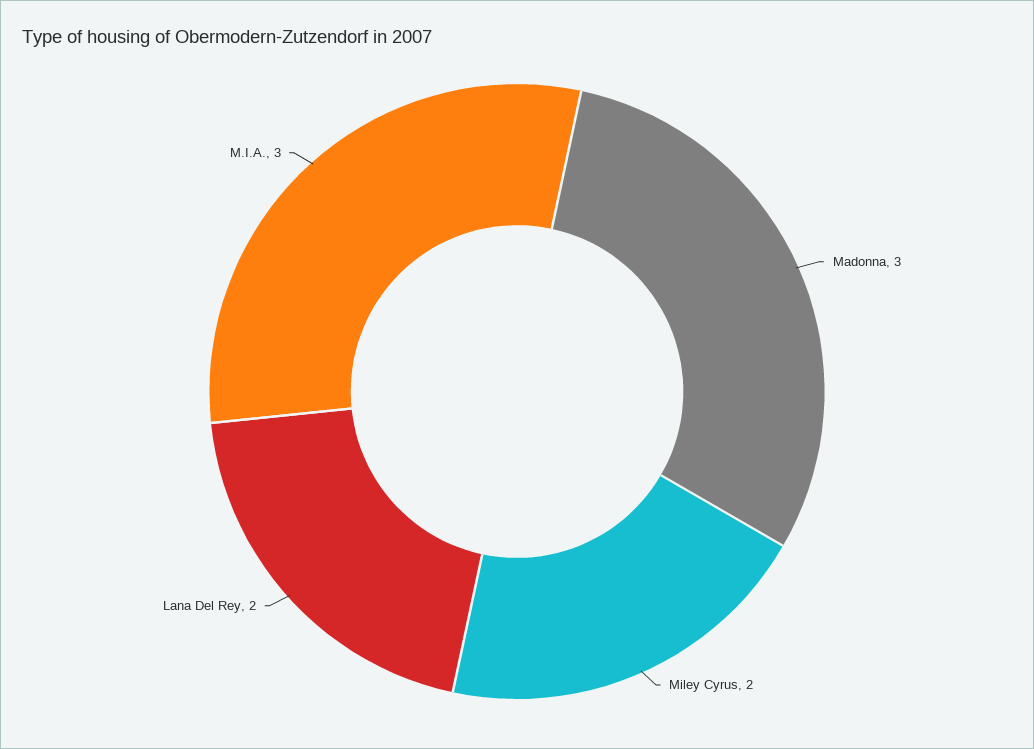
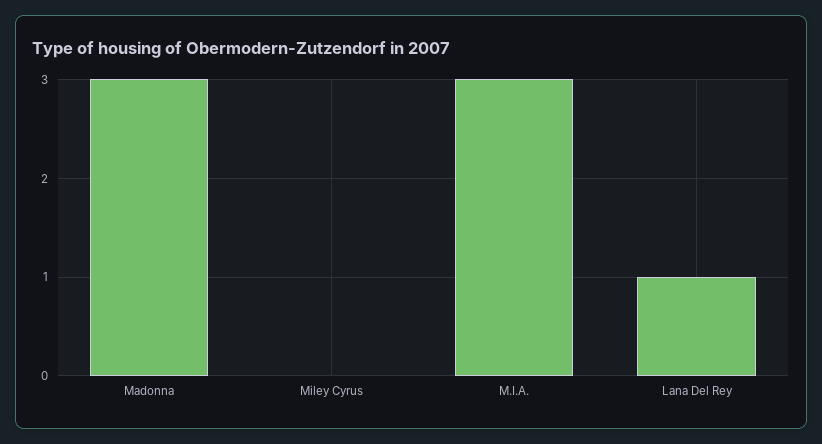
Miley Cyrus: 2 -> 0
Lana Del Rey: 2 -> 1

